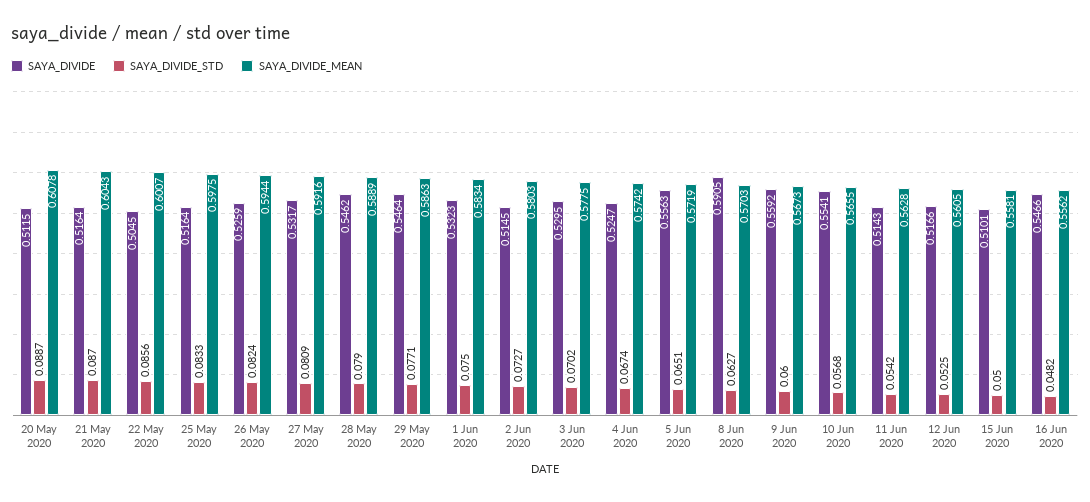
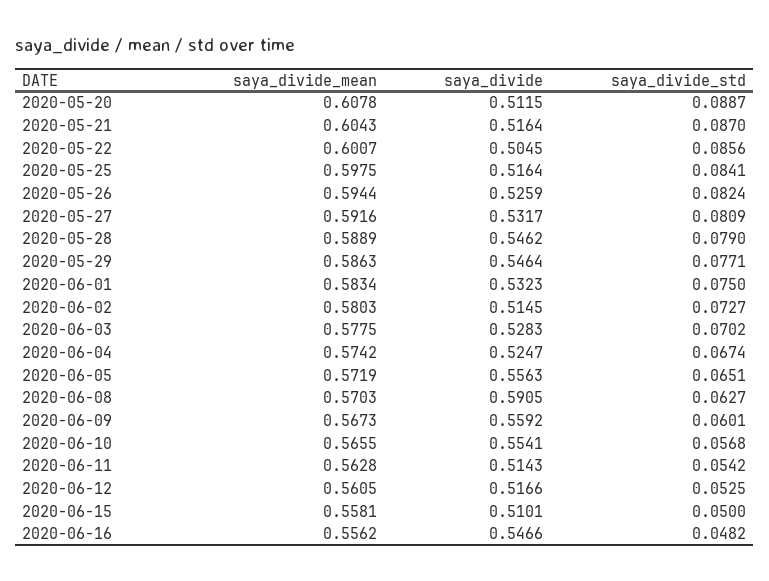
SAYA_DIVIDE_STD, 25 May 2020: 0.0833 -> 0.0841
SAYA_DIVIDE, 3 Jun 2020: 0.5295 -> 0.5283
SAYA_DIVIDE_STD, 9 Jun 2020: 0.06 -> 0.0601

